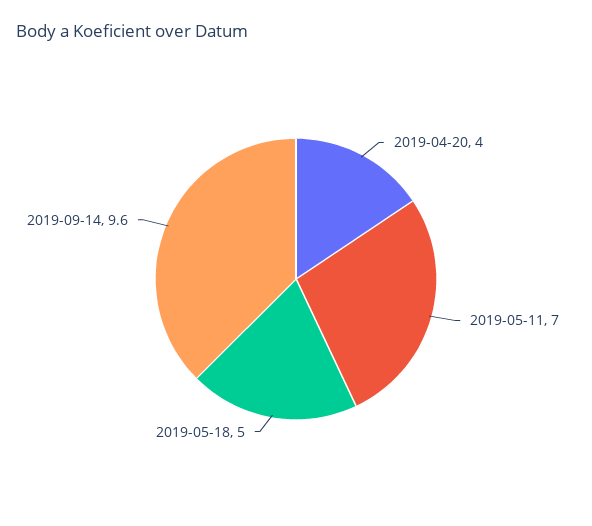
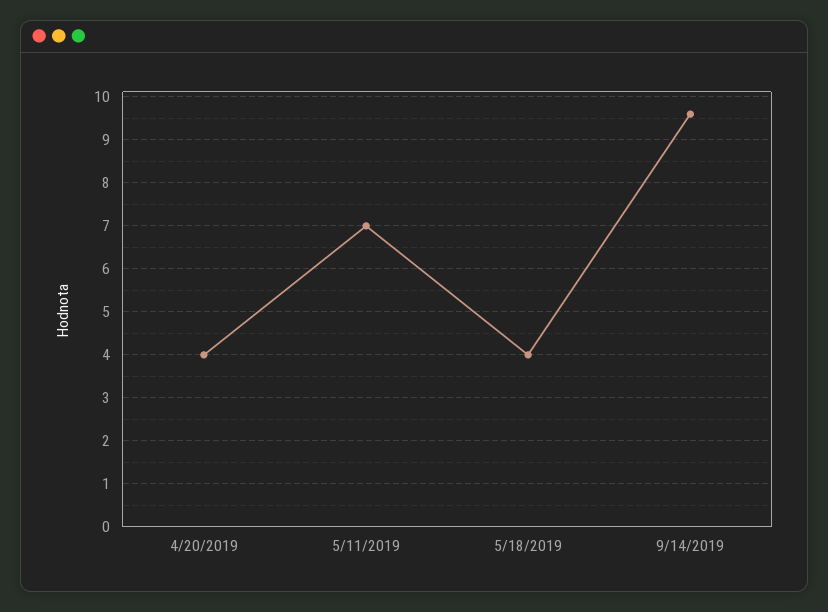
2019-05-18: 5 -> 4

